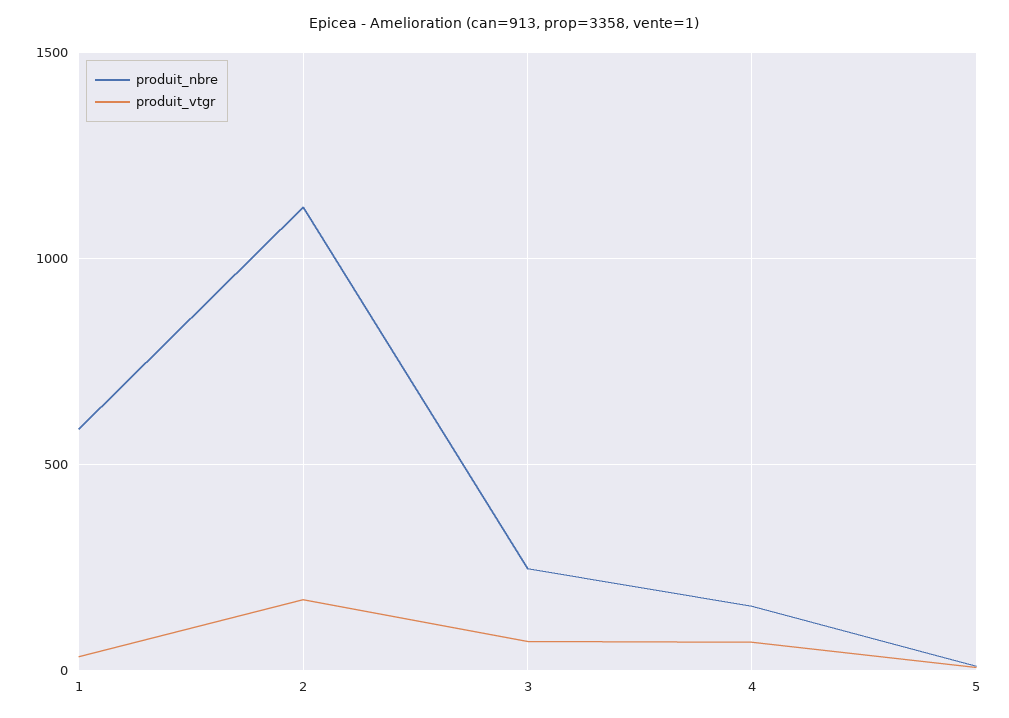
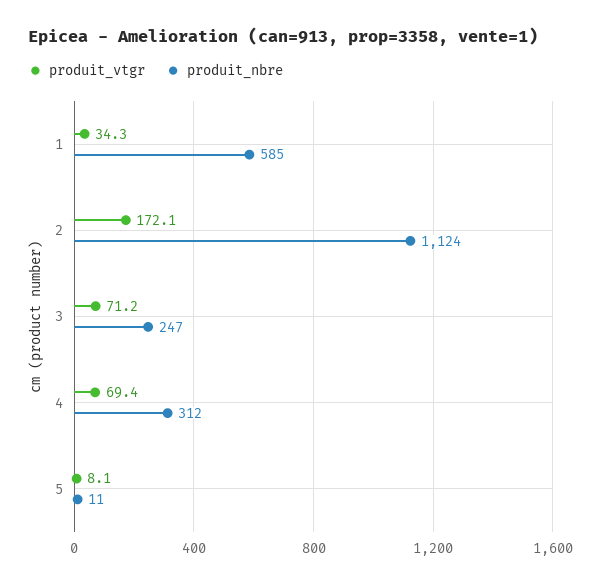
produit_nbre, 4: 150 -> 312

